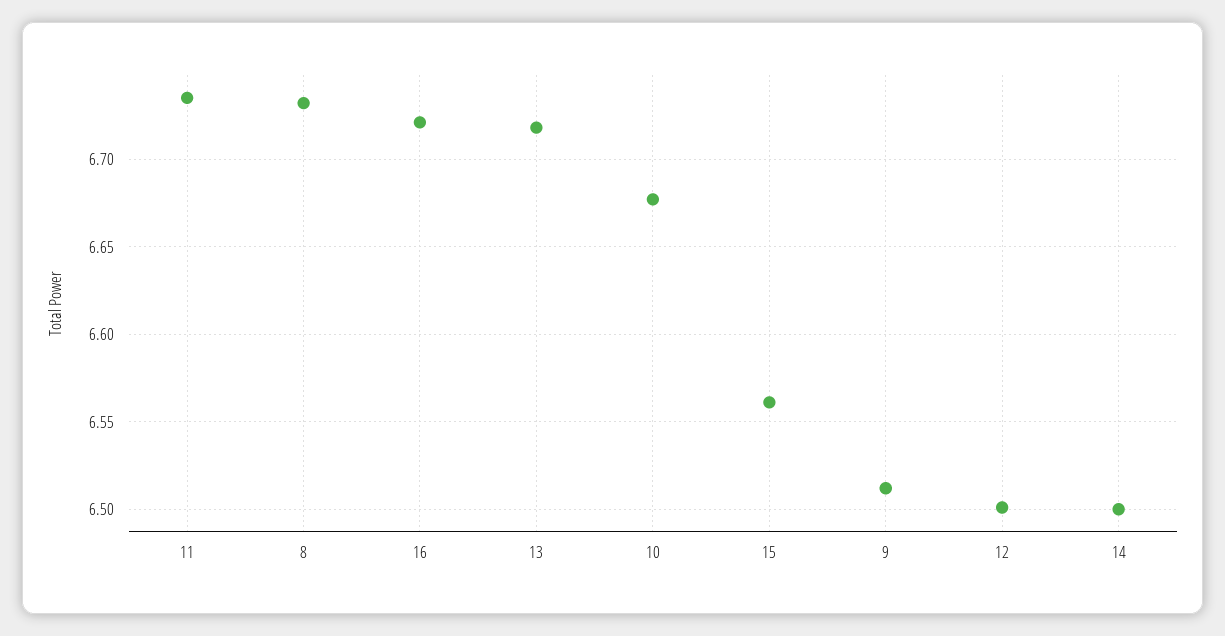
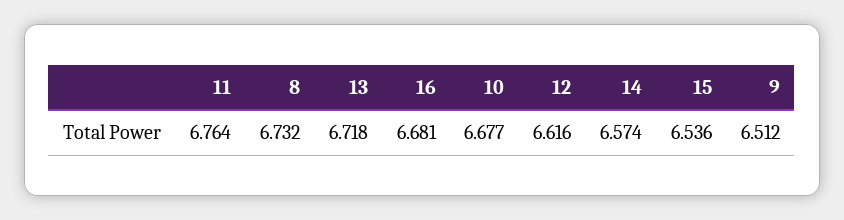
11: 6.735 -> 6.764
16: 6.72 -> 6.681
15: 6.56 -> 6.536
12: 6.5 -> 6.616
14: 6.5 -> 6.574

